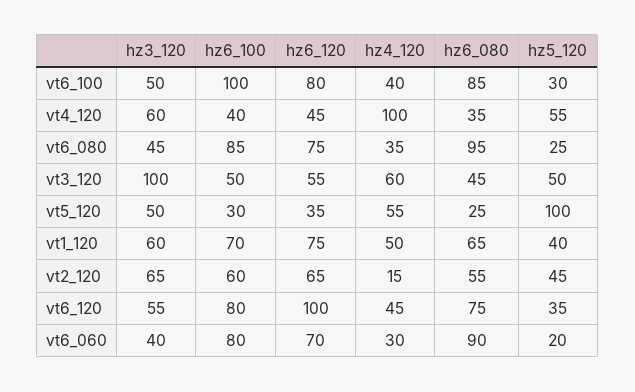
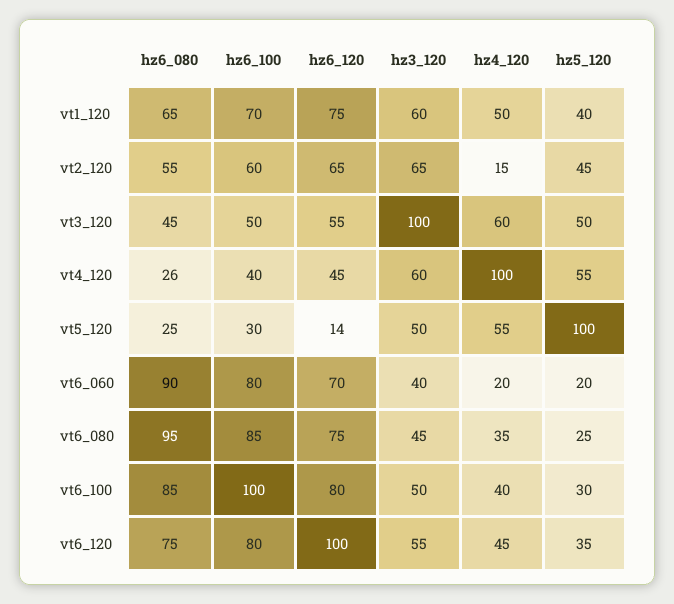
hz6_080, vt4_120: 35 -> 26
hz6_120, vt5_120: 35 -> 14
hz4_120, vt6_060: 30 -> 20

